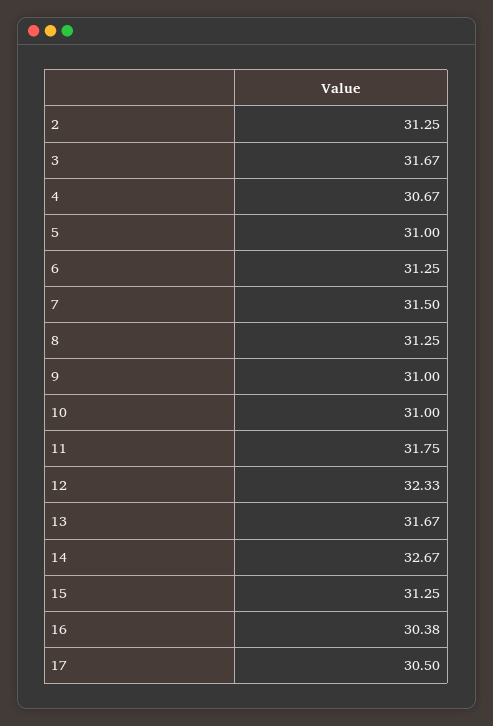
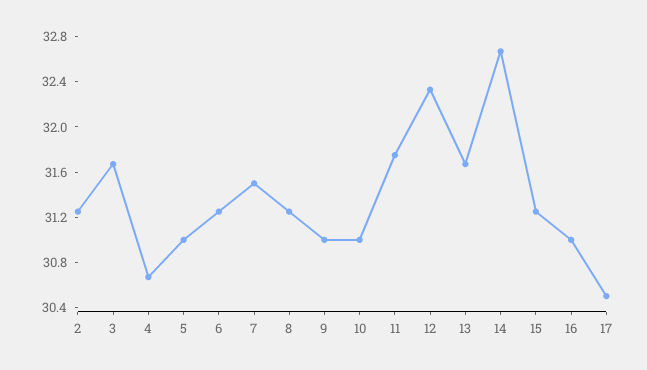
16: 30.38 -> 31

